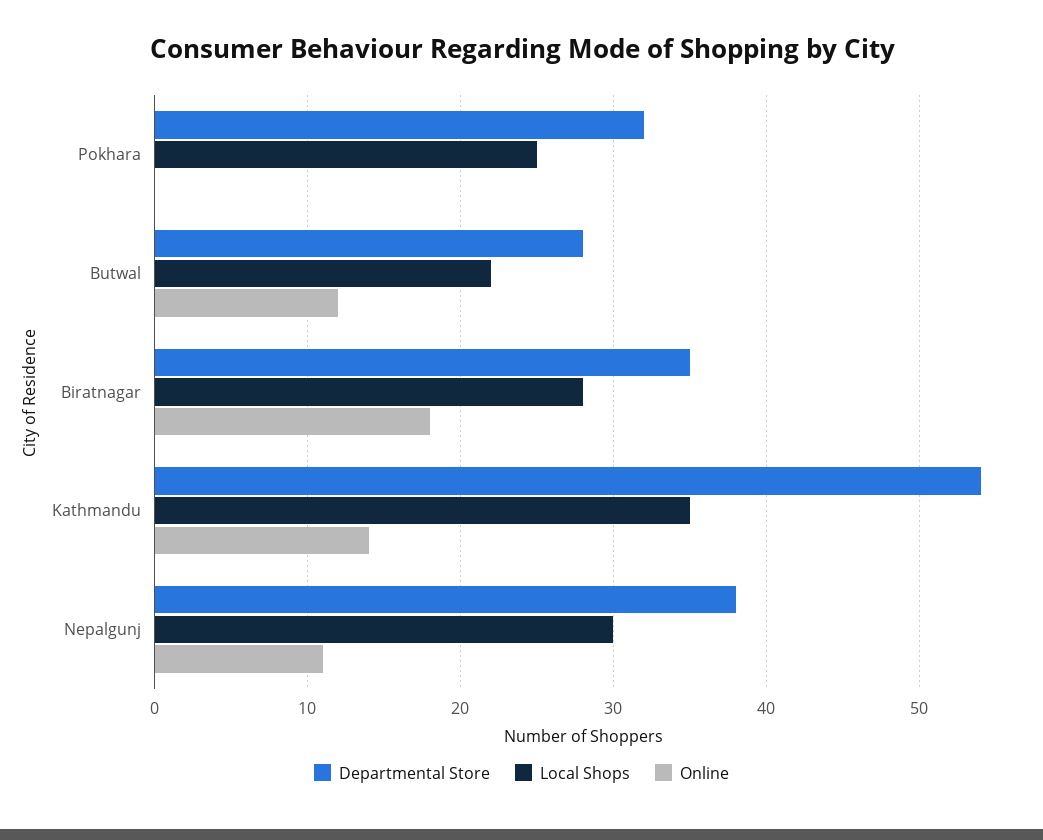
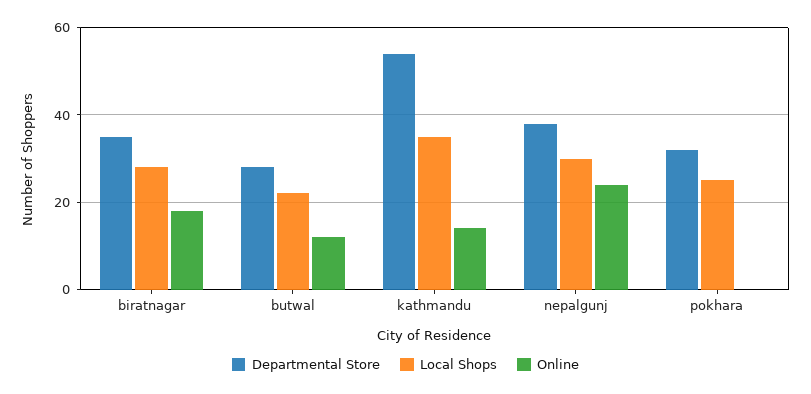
Online, Nepalgunj: 11 -> 25

